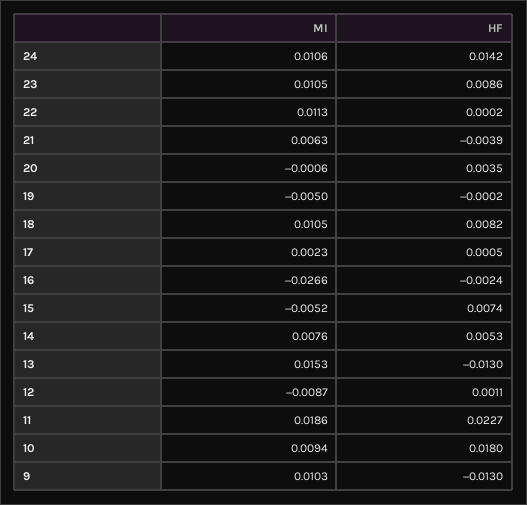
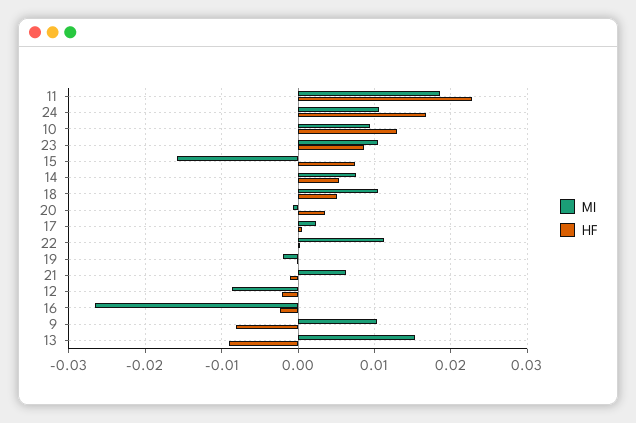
HF, 24: 0.0142 -> 0.017
HF, 21: -0.0039 -> -0.001
MI, 19: -0.005 -> -0.002
HF, 18: 0.0082 -> 0.005
MI, 15: -0.0052 -> -0.016
HF, 13: -0.013 -> -0.009
HF, 12: 0.0011 -> -0.002
HF, 10: 0.018 -> 0.013
HF, 9: -0.013 -> -0.008

